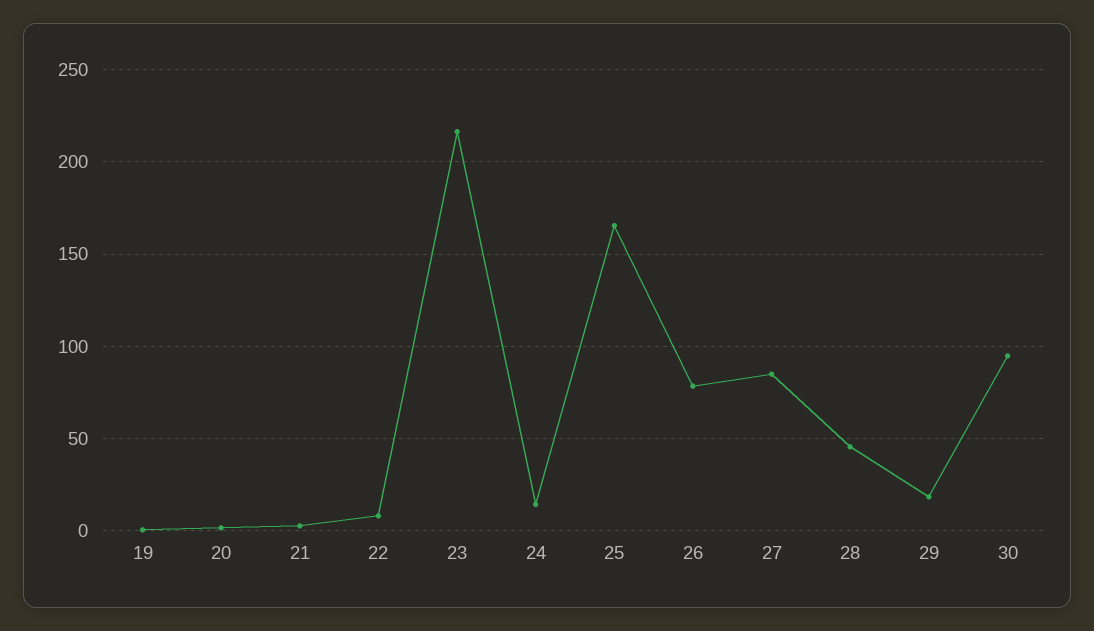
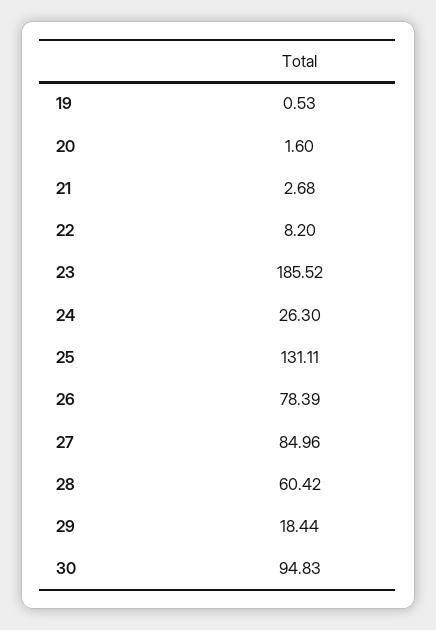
23: 215 -> 185.52
24: 15 -> 26.3
25: 165 -> 131.11
28: 45 -> 60.42

